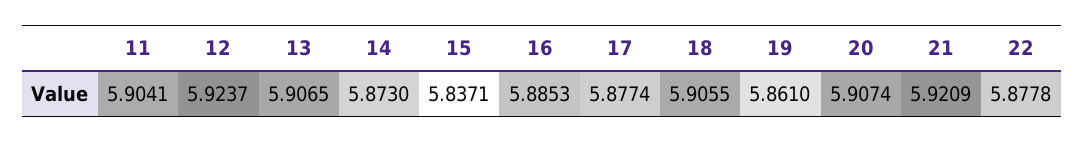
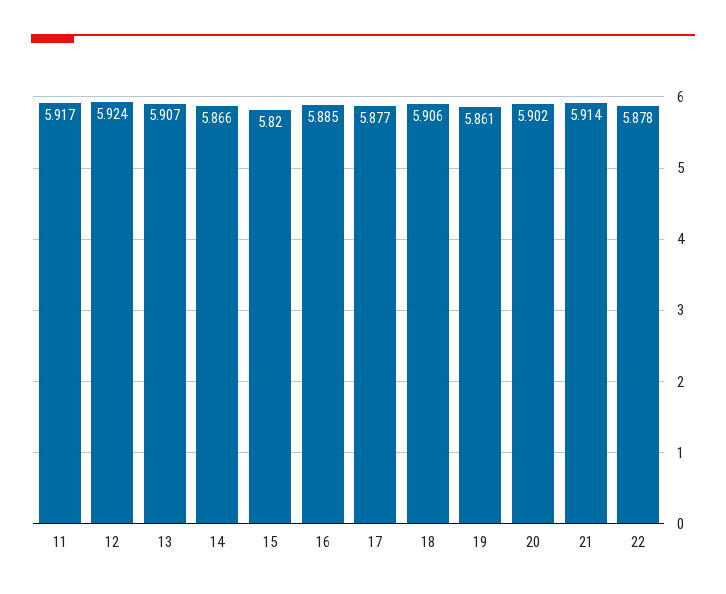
11: 5.9041 -> 5.917
14: 5.873 -> 5.866
15: 5.8371 -> 5.82
20: 5.9074 -> 5.902
21: 5.9209 -> 5.914

